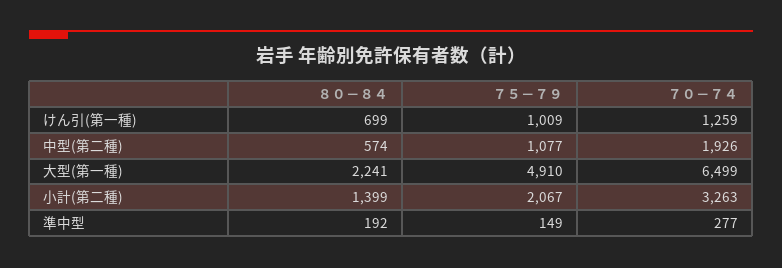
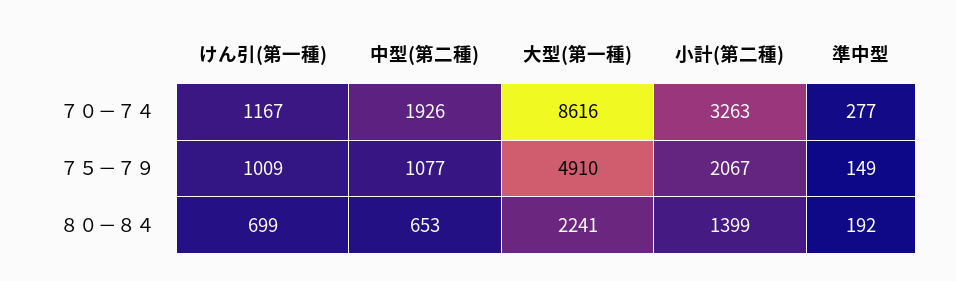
７０－７４, けん引(第一種): 1259 -> 1167
８０－８４, 中型(第二種): 574 -> 653
７０－７４, 大型(第一種): 6499 -> 8616

